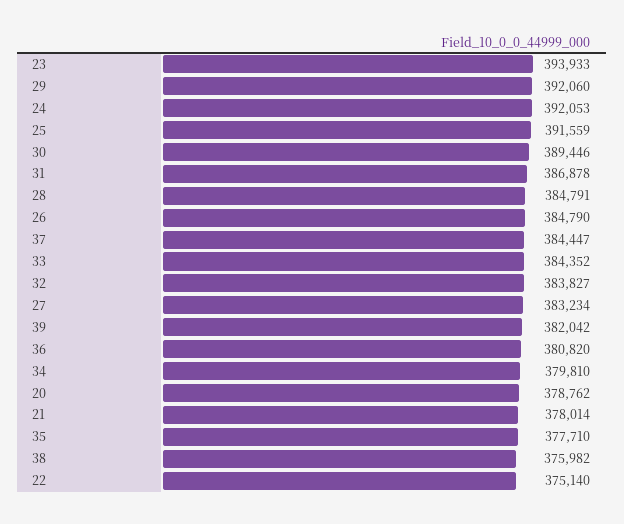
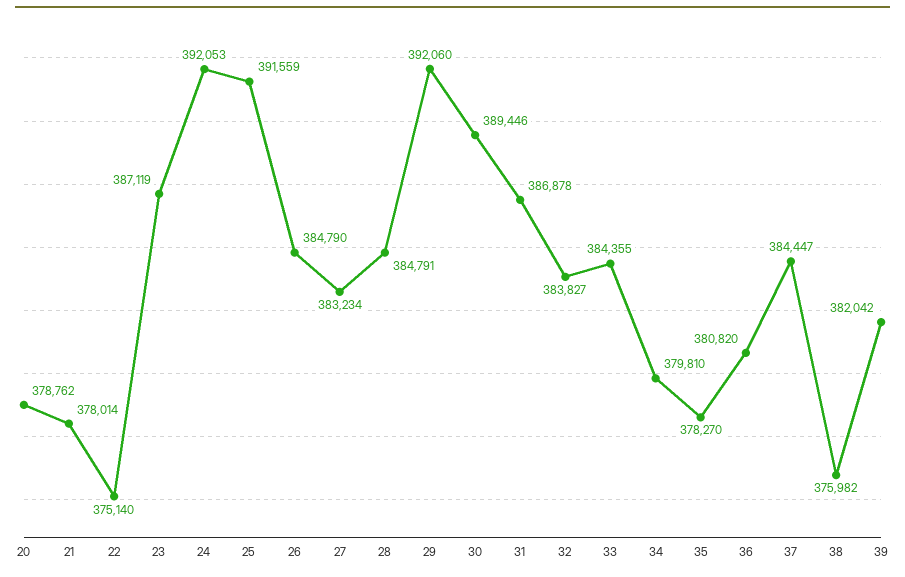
23: 393933 -> 387119
33: 384352 -> 384355
35: 377710 -> 378270

